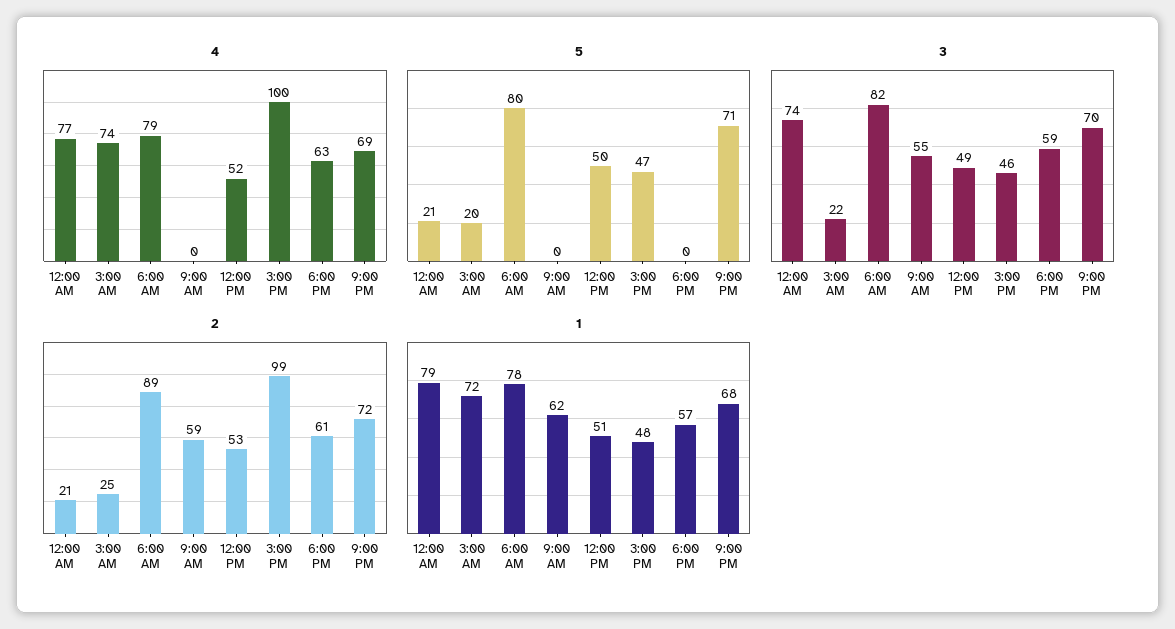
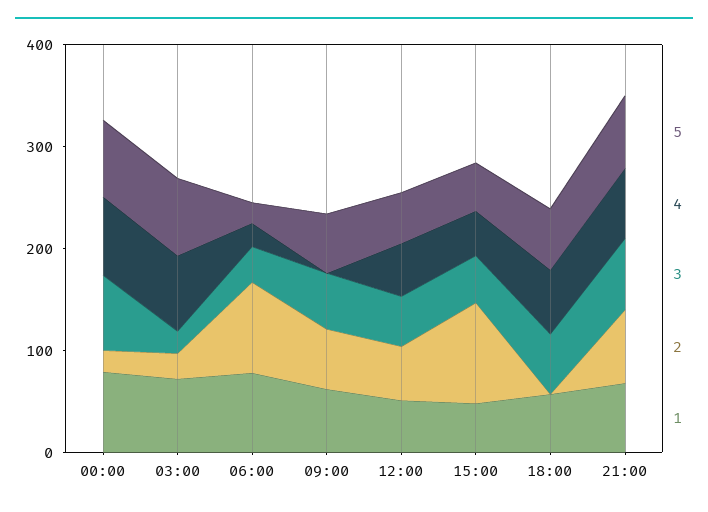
4, 6:00 AM: 79 -> 20
4, 3:00 PM: 100 -> 40
5, 12:00 AM: 21 -> 80
5, 3:00 AM: 20 -> 80
5, 6:00 AM: 80 -> 20
5, 9:00 AM: 0 -> 60
5, 6:00 PM: 0 -> 60
3, 6:00 AM: 82 -> 40
2, 6:00 PM: 61 -> 0

